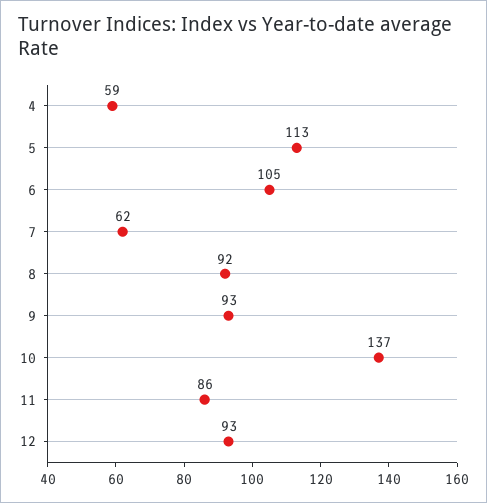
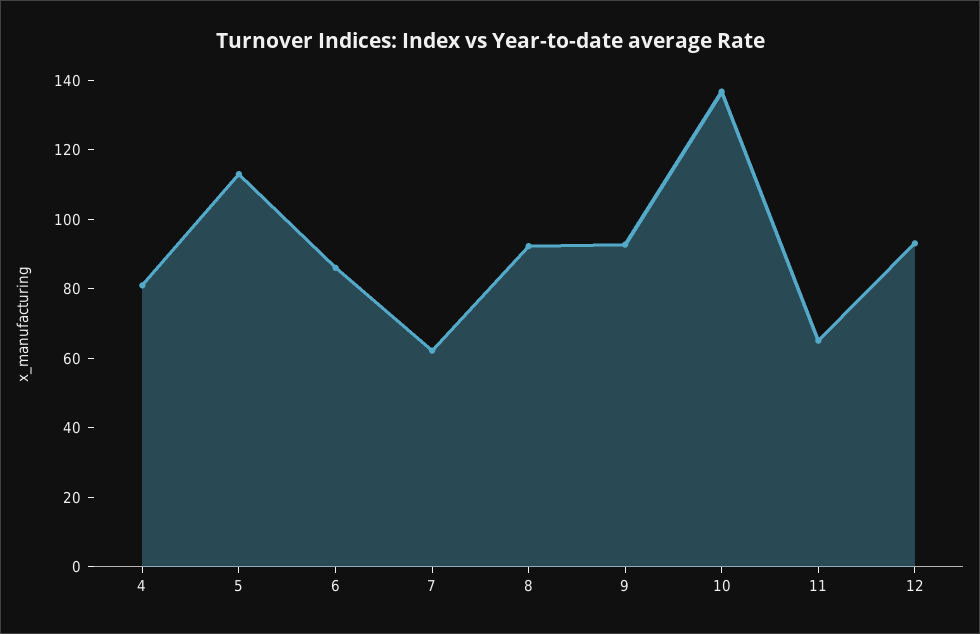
4: 59 -> 80
6: 105 -> 85
11: 86 -> 65

